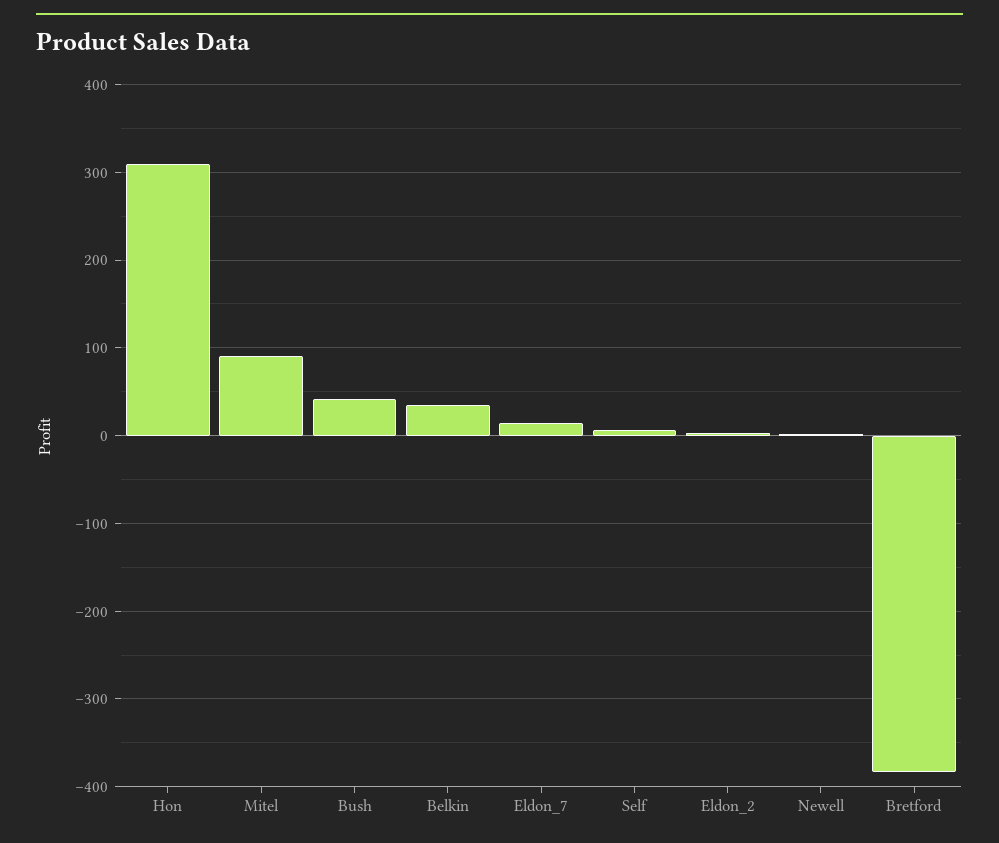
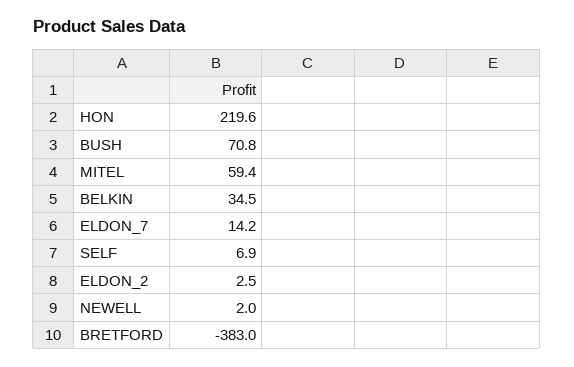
Hon: 310 -> 219.6
Mitel: 90 -> 59.4
Bush: 40 -> 70.8

